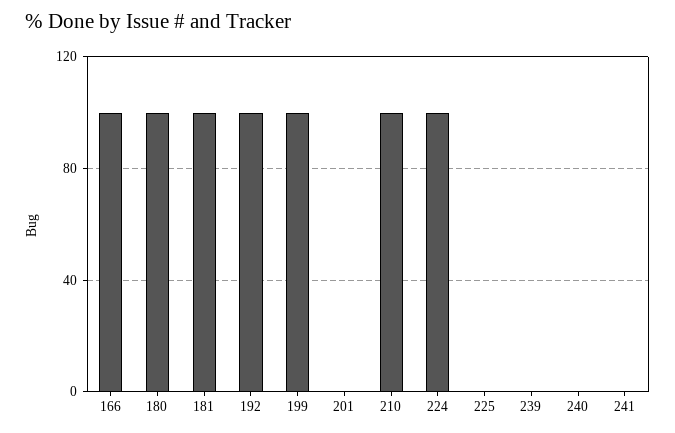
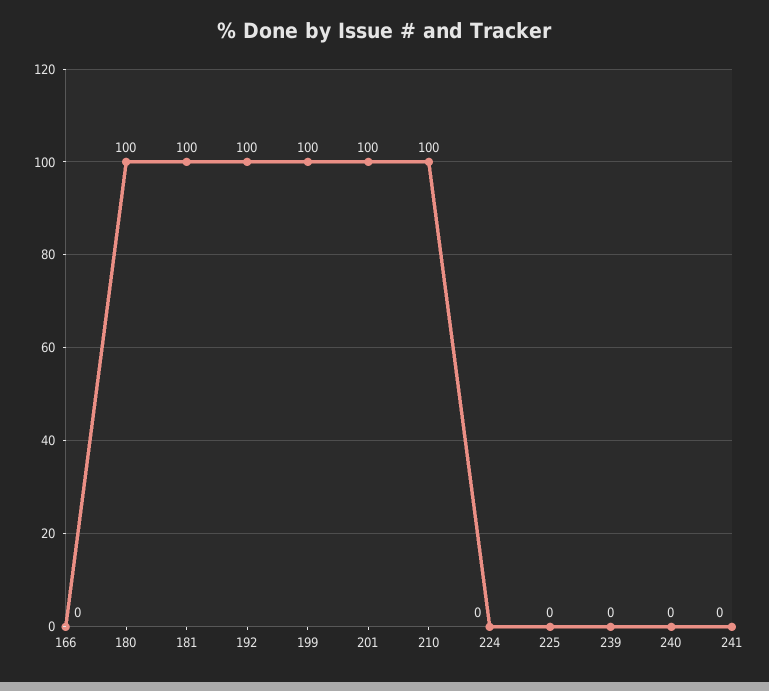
166: 100 -> 0
201: 0 -> 100
224: 100 -> 0

